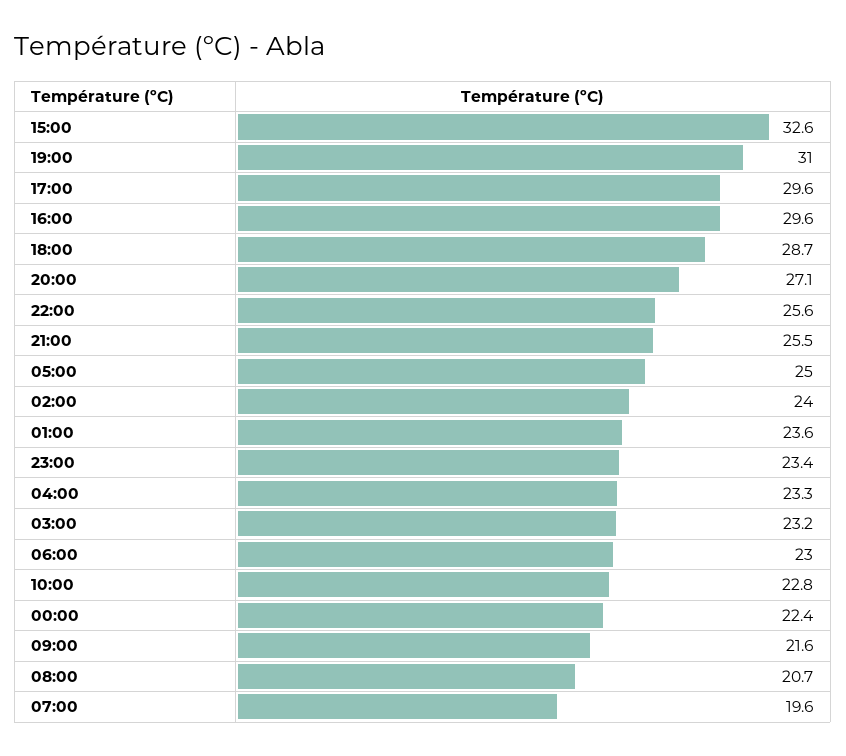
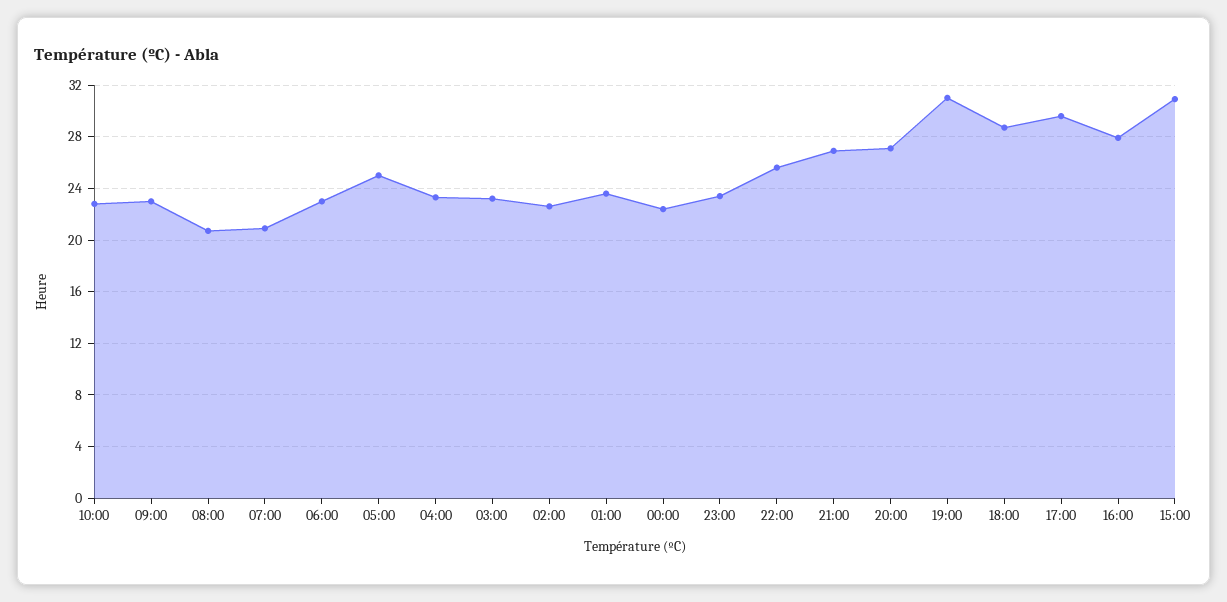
15:00: 32.6 -> 31
16:00: 29.6 -> 28
21:00: 25.5 -> 27
02:00: 24 -> 22.5
09:00: 21.6 -> 23
07:00: 19.6 -> 21

